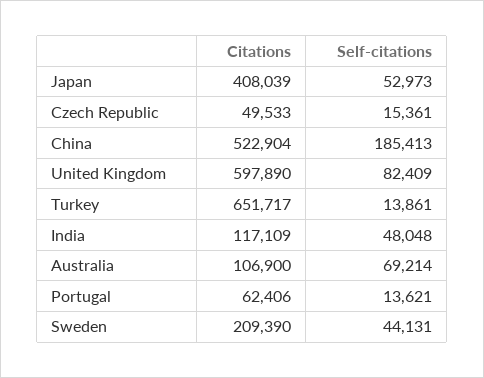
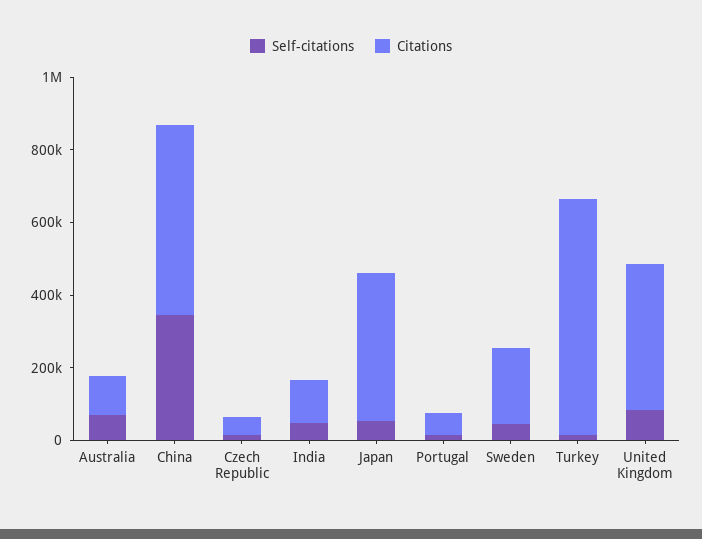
Self-citations, China: 185413 -> 350000
Citations, United Kingdom: 597890 -> 400000

